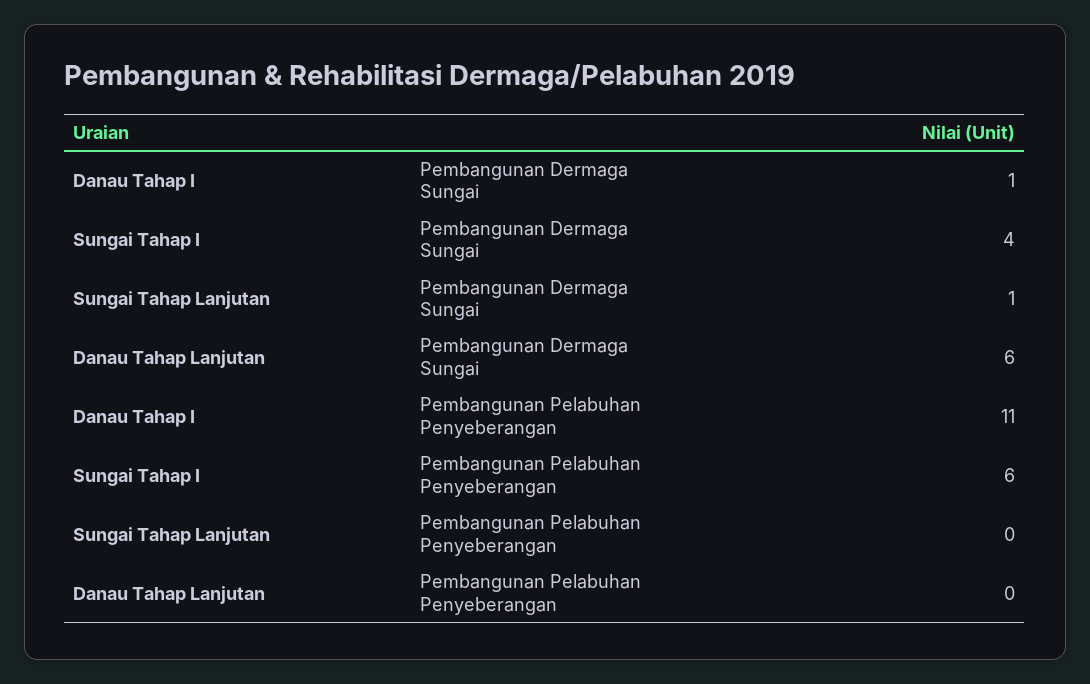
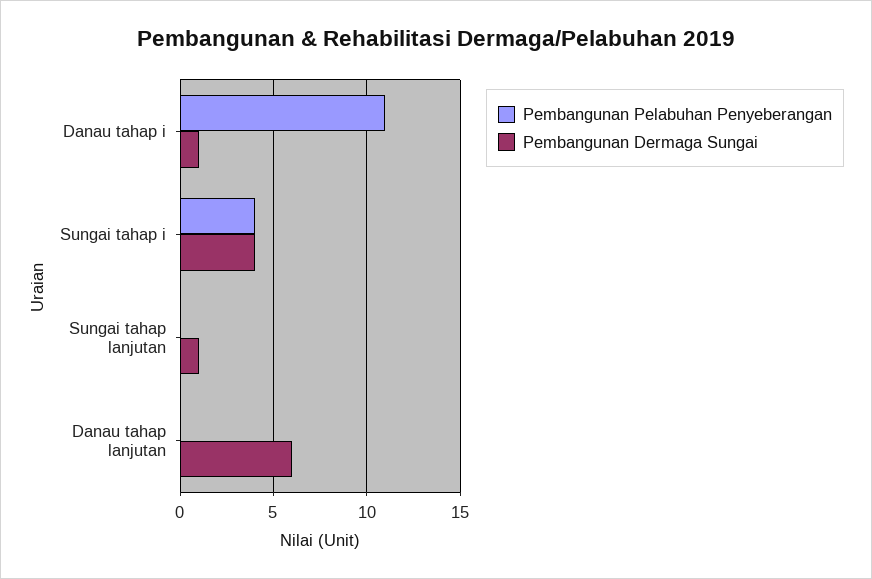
Pembangunan Pelabuhan Penyeberangan, Sungai Tahap I: 6 -> 4

